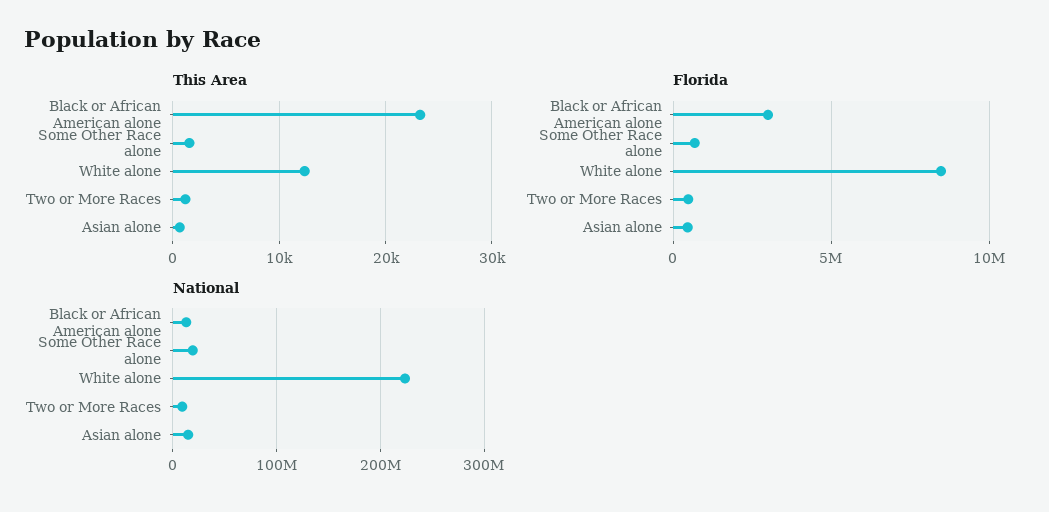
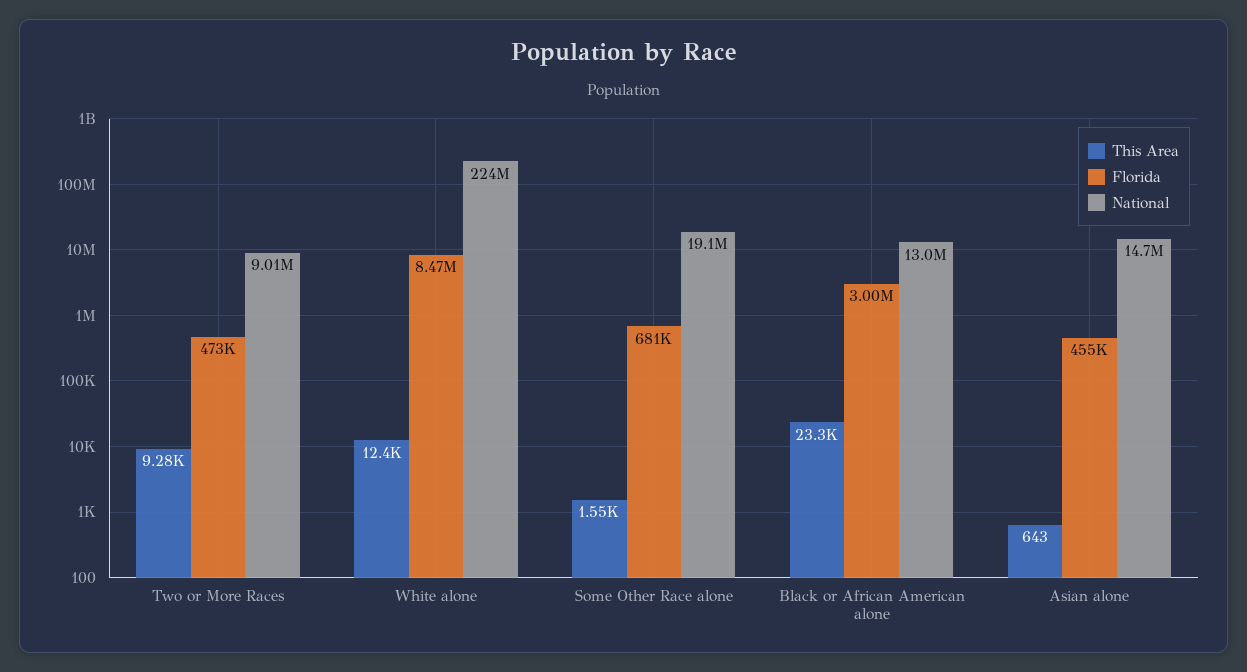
This Area, Two or More Races: 1000 -> 9280

